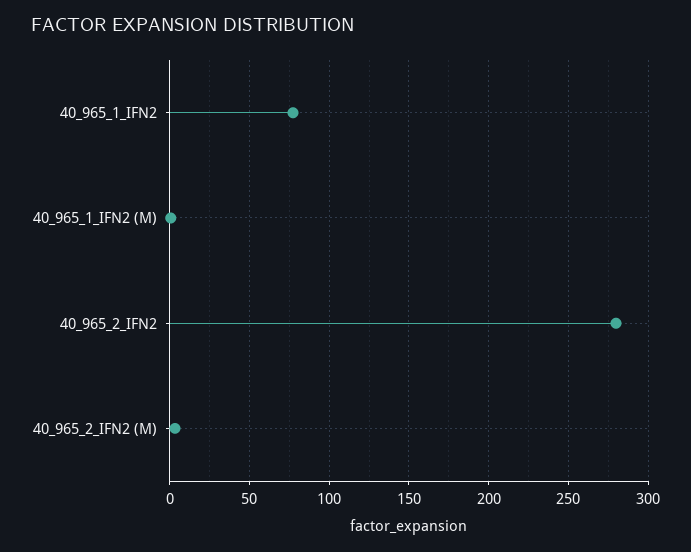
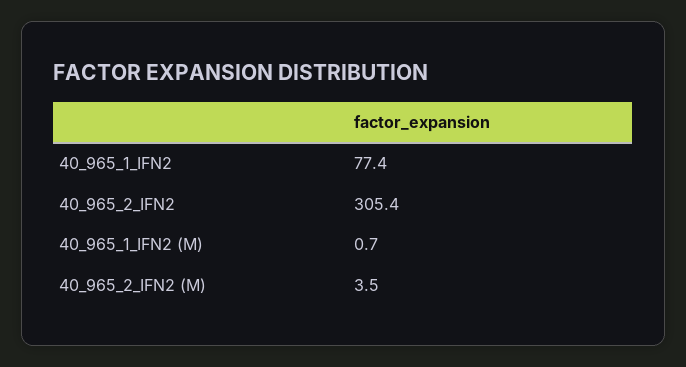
40_965_2_IFN2: 280 -> 305.4

